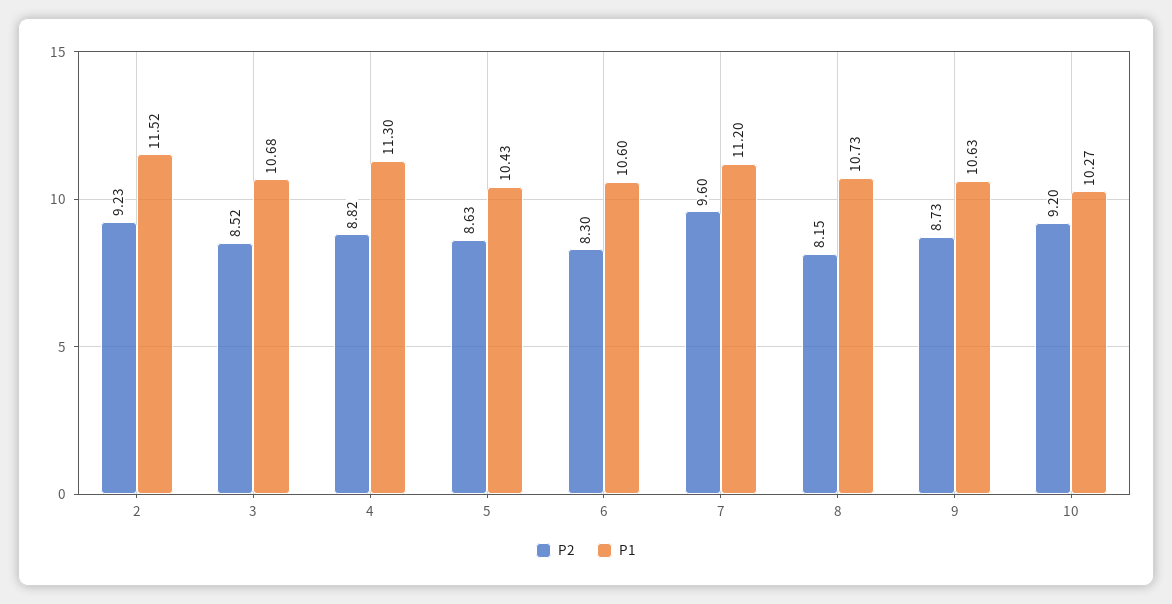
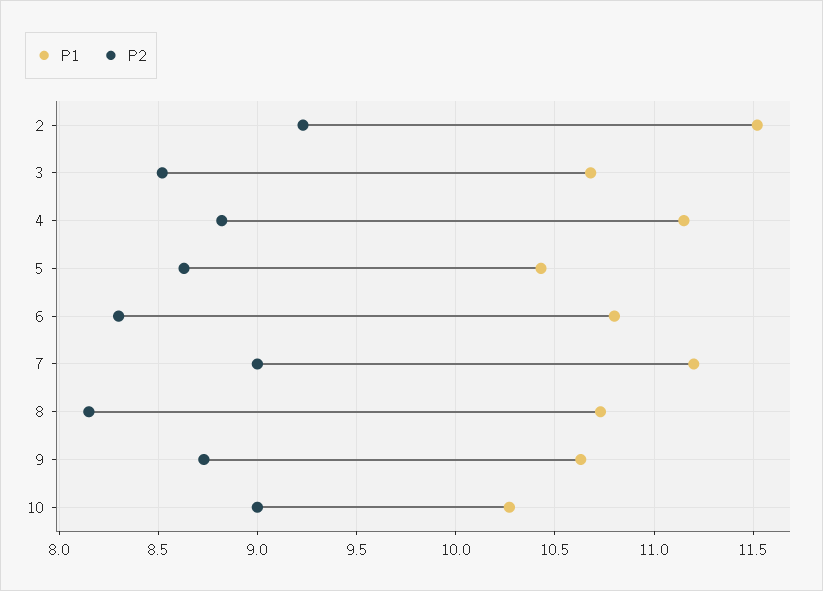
P1, 4: 11.3 -> 11.15
P1, 6: 10.6 -> 10.8
P2, 7: 9.6 -> 9
P2, 10: 9.2 -> 9

